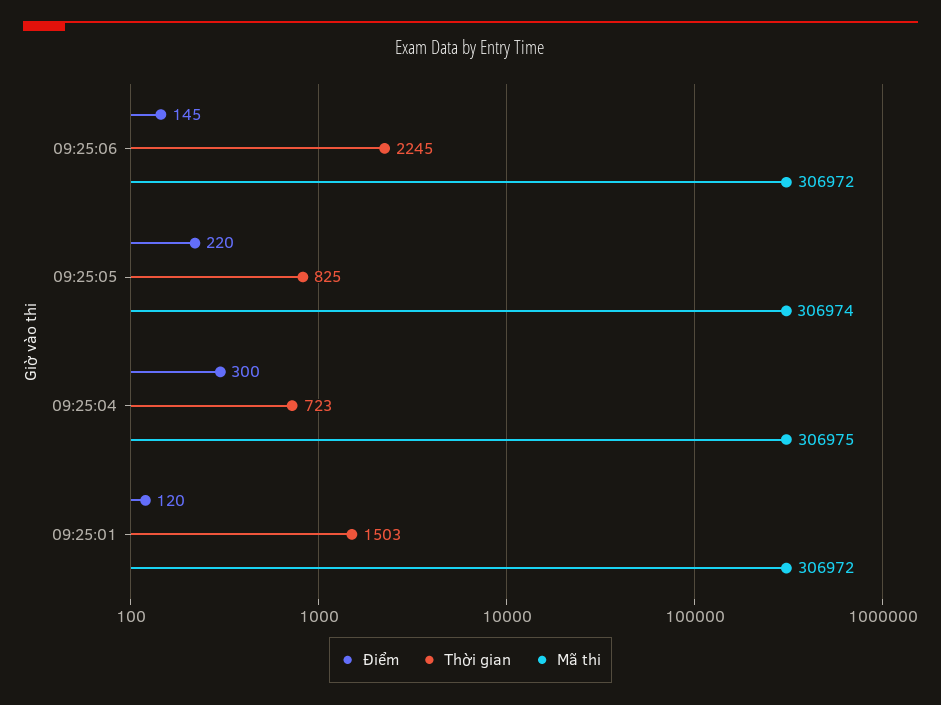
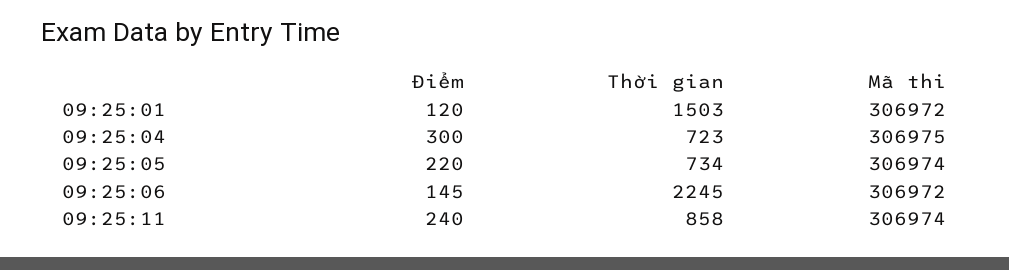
Thời gian, 09:25:05: 825 -> 734
Điểm, 09:25:11: none -> 240
Thời gian, 09:25:11: none -> 858
Mã thi, 09:25:11: none -> 306974

